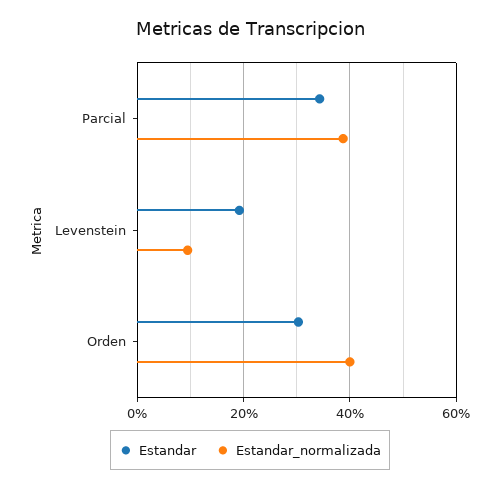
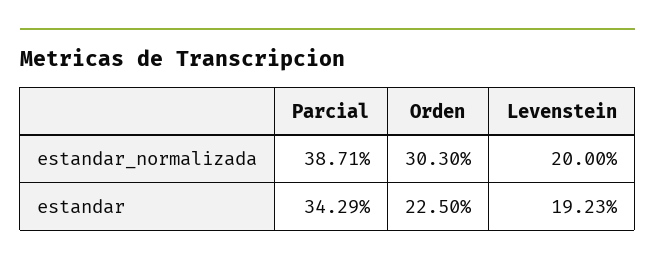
Estandar_normalizada, Levenstein: 10 -> 20
Estandar, Orden: 30 -> 22.5
Estandar_normalizada, Orden: 40 -> 30.3

